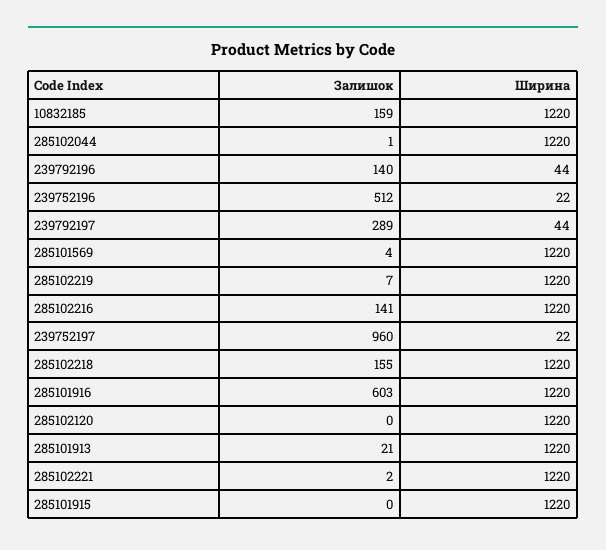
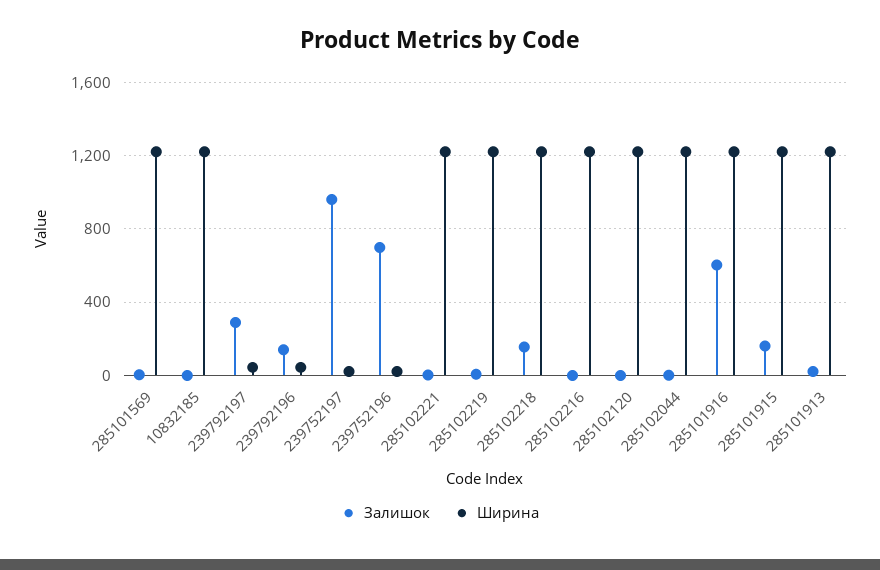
Залишок, 10832185: 159 -> 0
Залишок, 239752196: 512 -> 700
Залишок, 285102216: 141 -> 0
Залишок, 285101915: 0 -> 150

